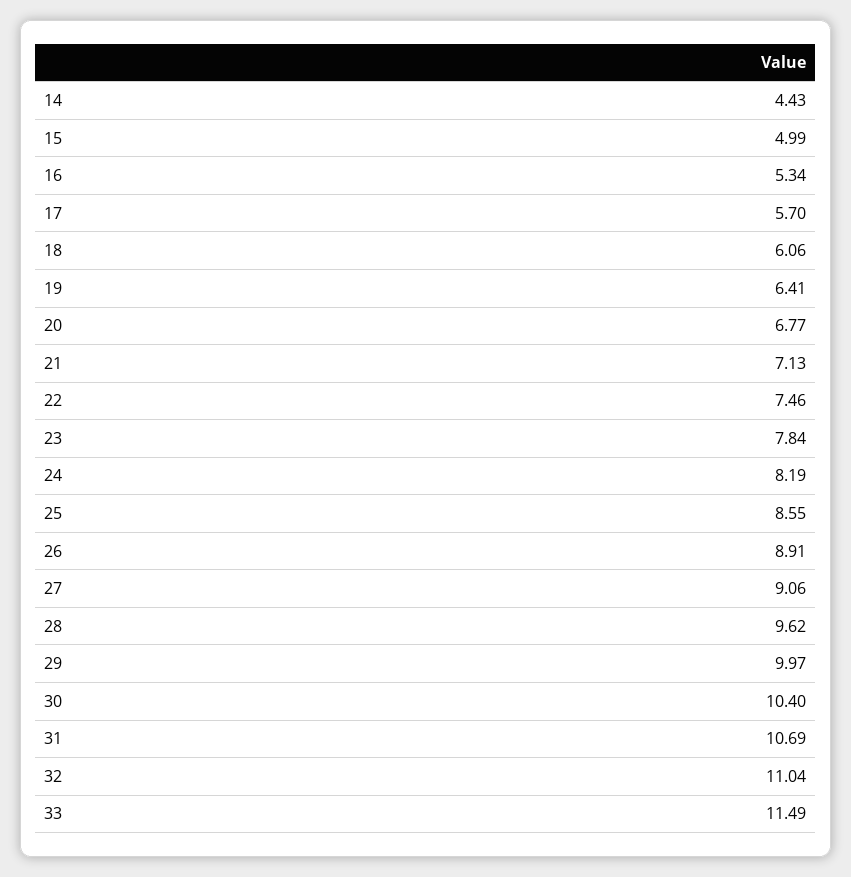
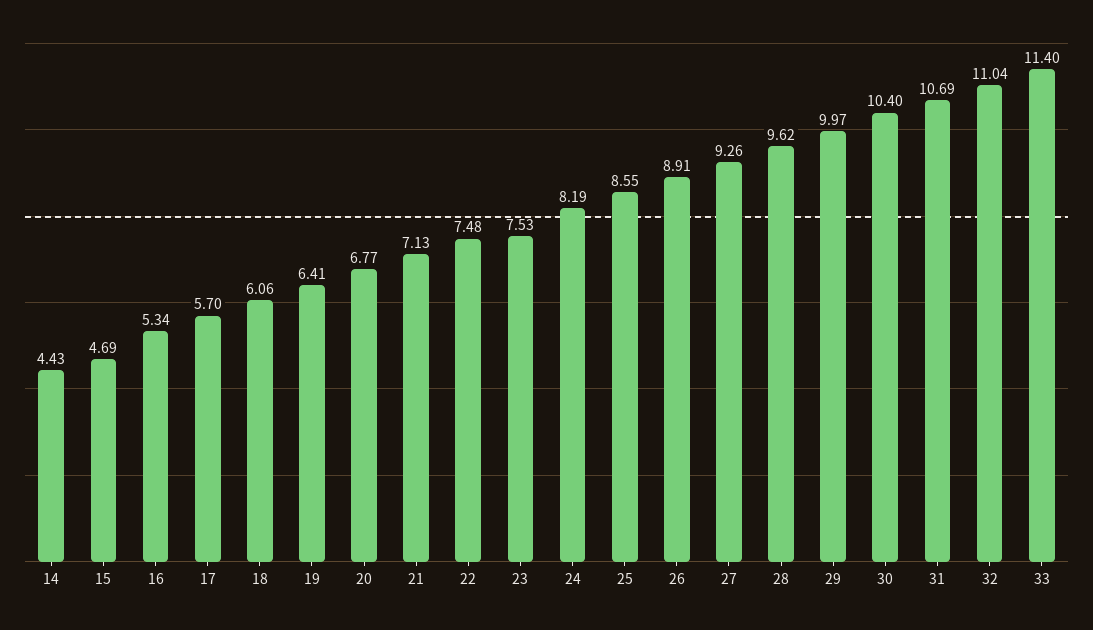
15: 4.99 -> 4.69
22: 7.46 -> 7.48
23: 7.84 -> 7.53
27: 9.06 -> 9.26
33: 11.49 -> 11.4

